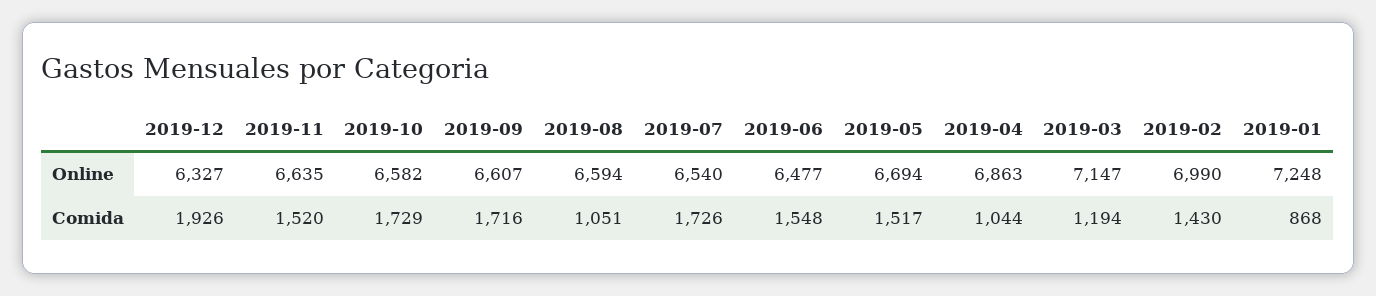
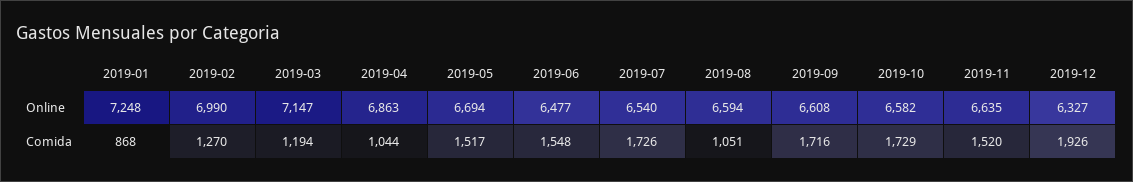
2019-09, Online: 6607 -> 6608
2019-02, Comida: 1430 -> 1270

